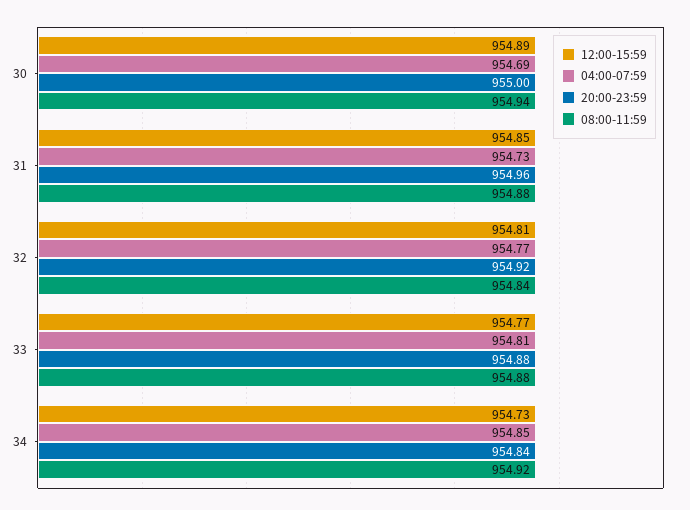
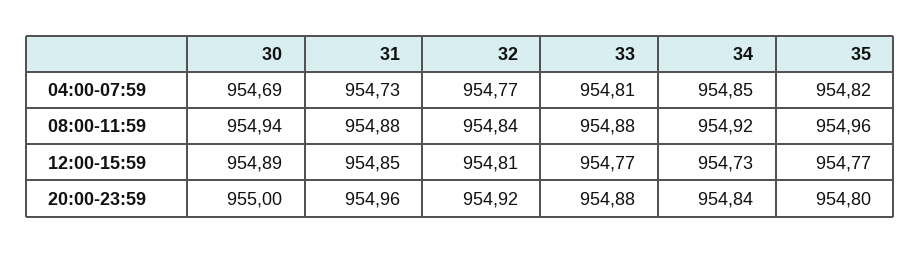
04:00-07:59, 35: none -> 954.82
08:00-11:59, 35: none -> 954.96
12:00-15:59, 35: none -> 954.77
20:00-23:59, 35: none -> 954.8

